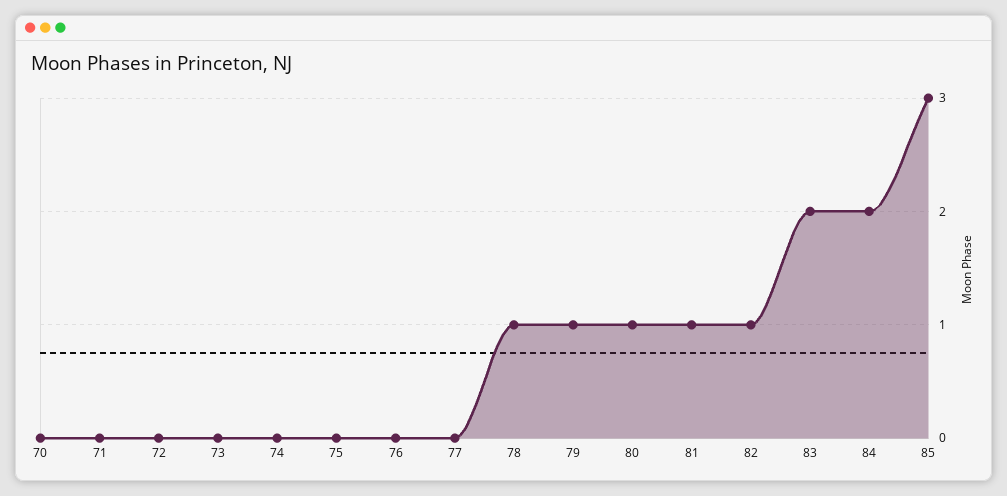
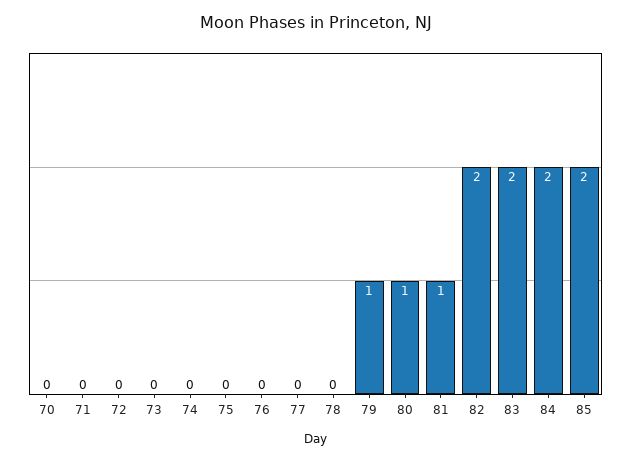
78: 1 -> 0
82: 1 -> 2
85: 3 -> 2

